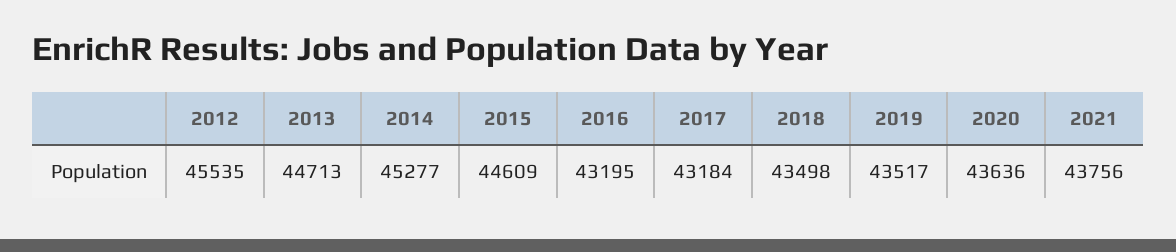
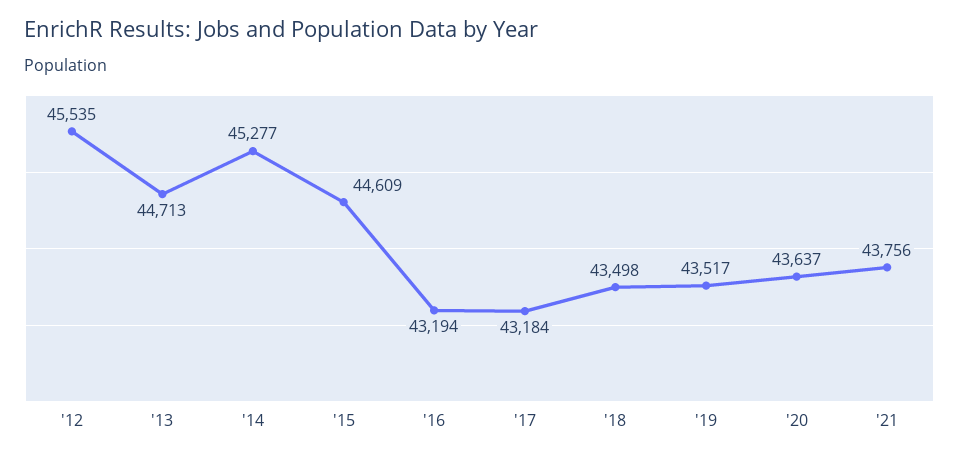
2016: 43195 -> 43194
2020: 43636 -> 43637

